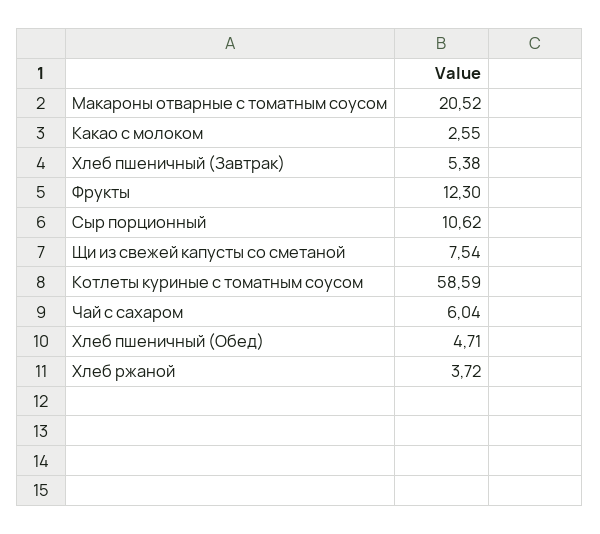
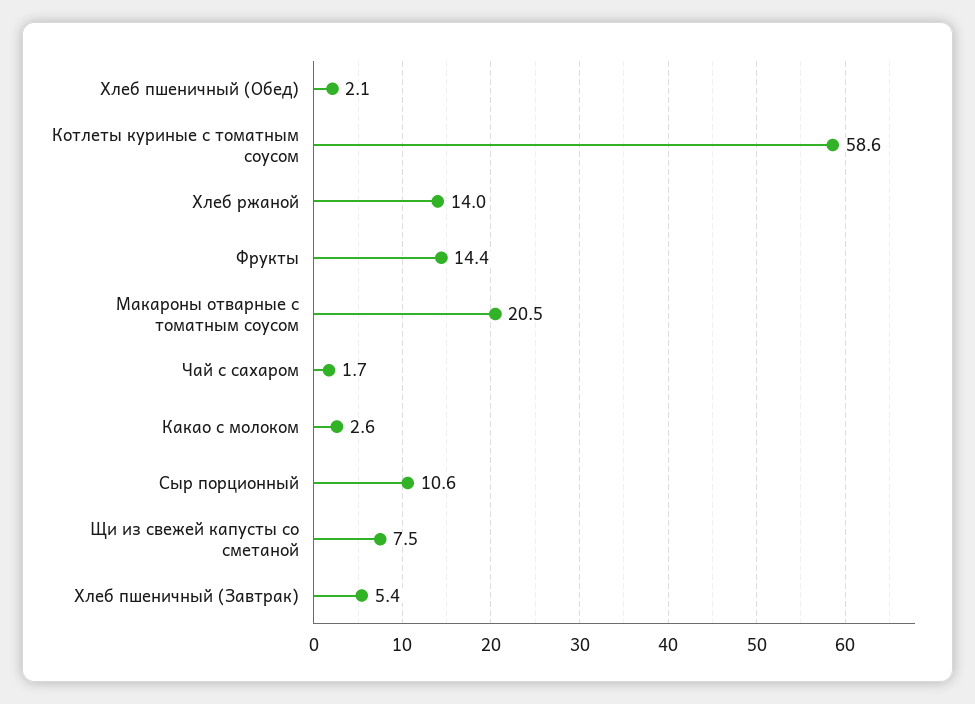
Фрукты: 12.3 -> 14.4
Чай с сахаром: 6.04 -> 1.7
Хлеб пшеничный (Обед): 4.71 -> 2.1
Хлеб ржаной: 3.72 -> 14

